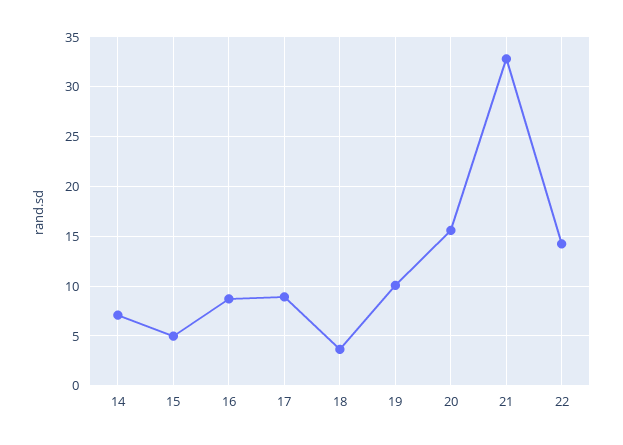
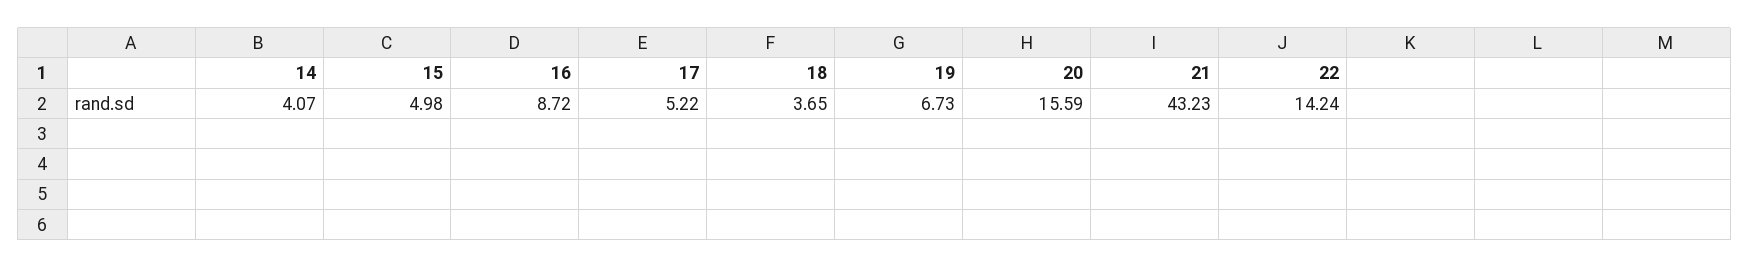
14: 7 -> 4.07
17: 9 -> 5.22
19: 10 -> 6.73
21: 33 -> 43.23

